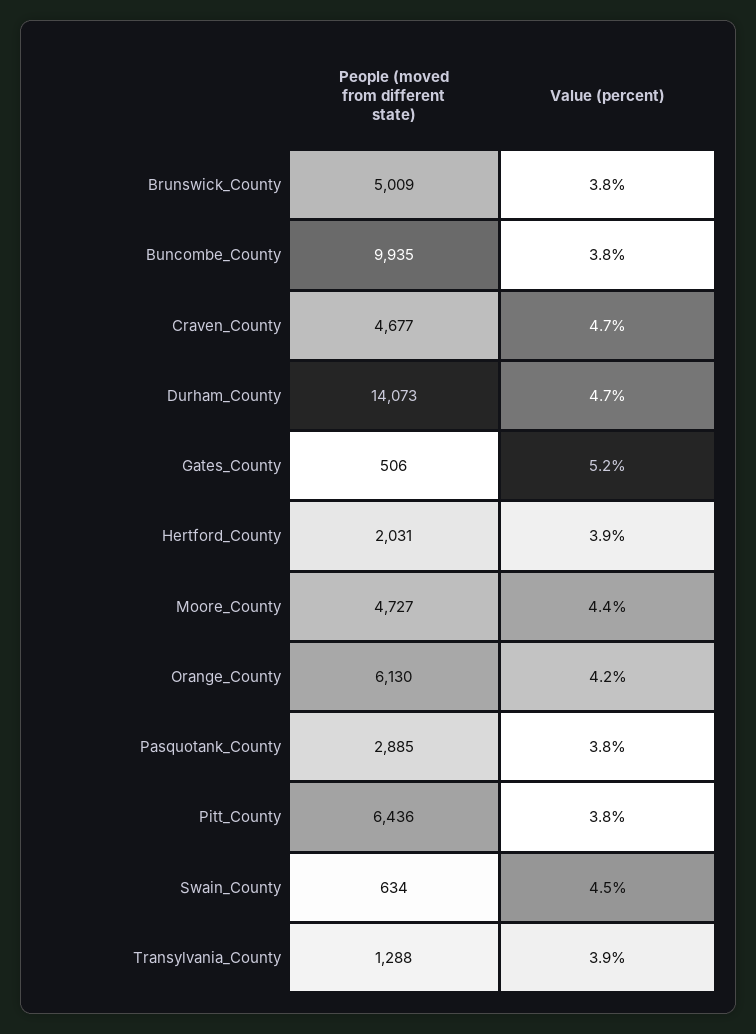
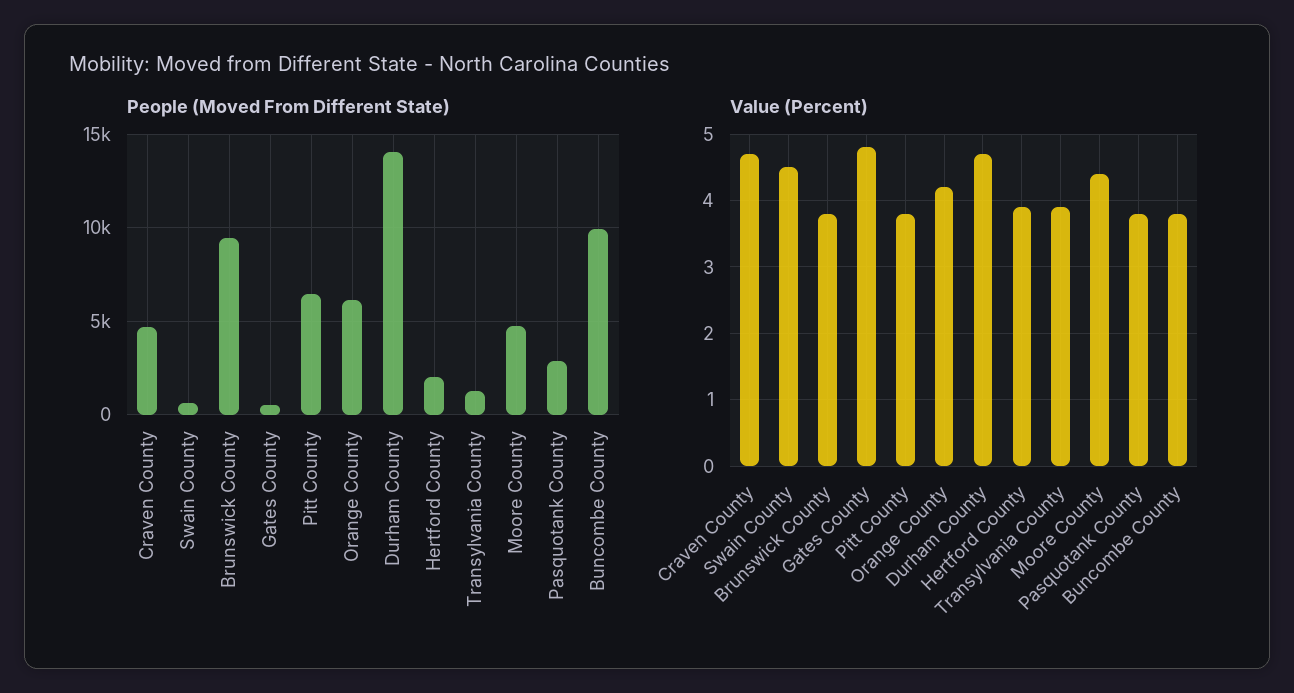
People (moved from different state), Brunswick_County: 5009 -> 9500
Value (percent), Gates_County: 5.2 -> 4.8

